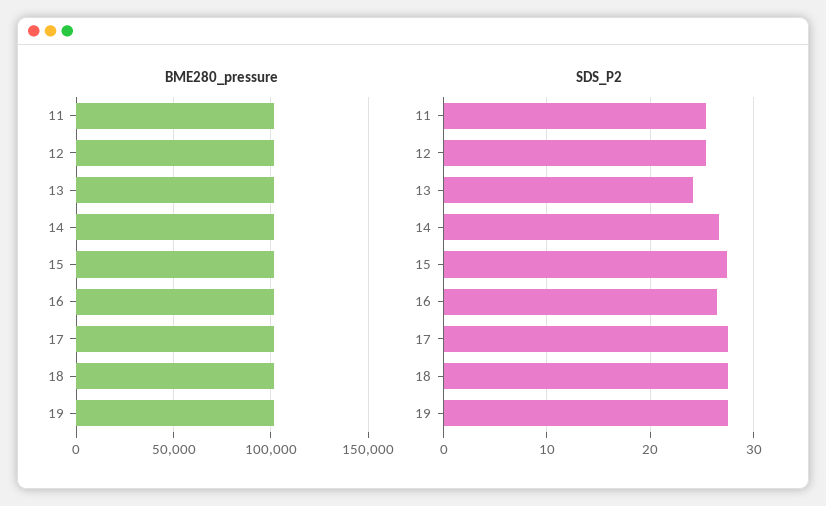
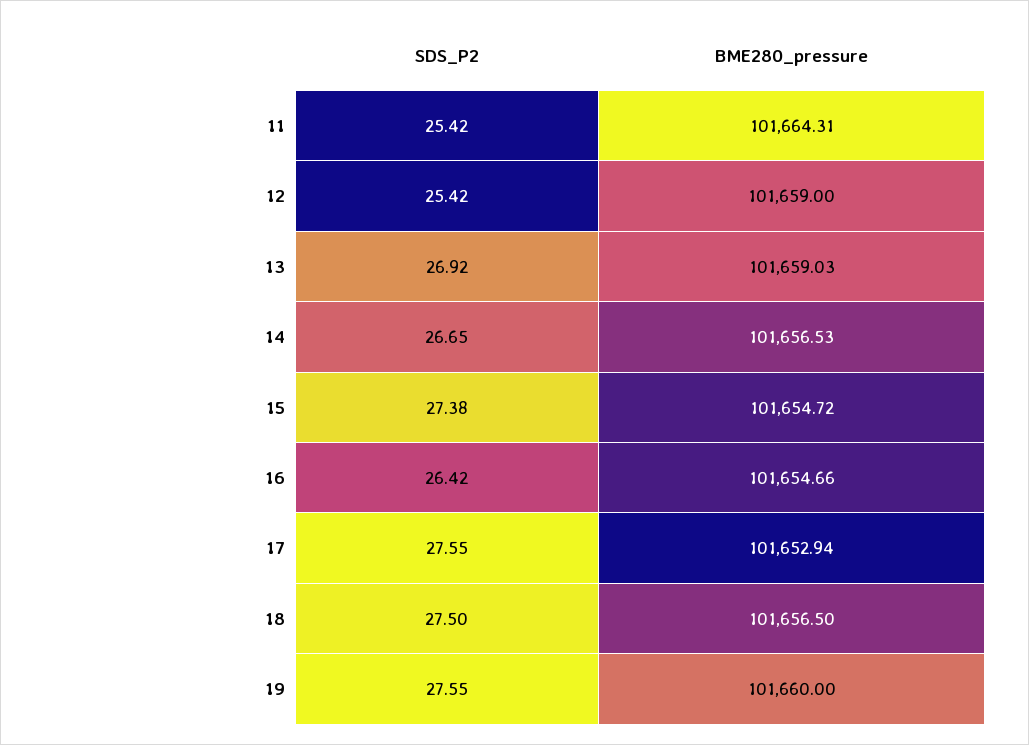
SDS_P2, 13: 24 -> 26.92

